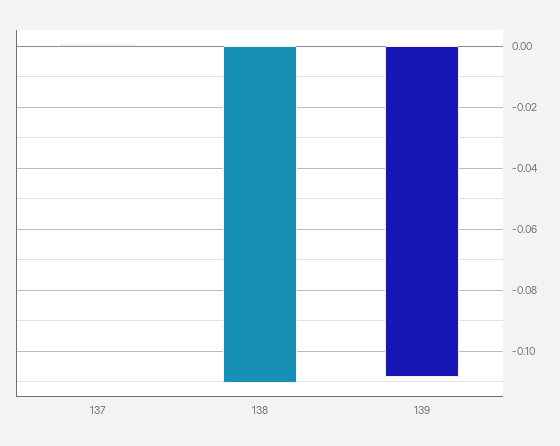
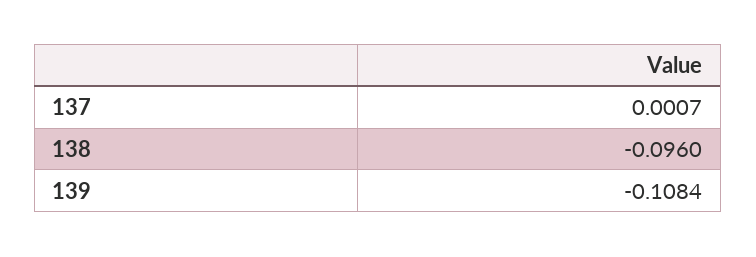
138: -0.11 -> -0.096

